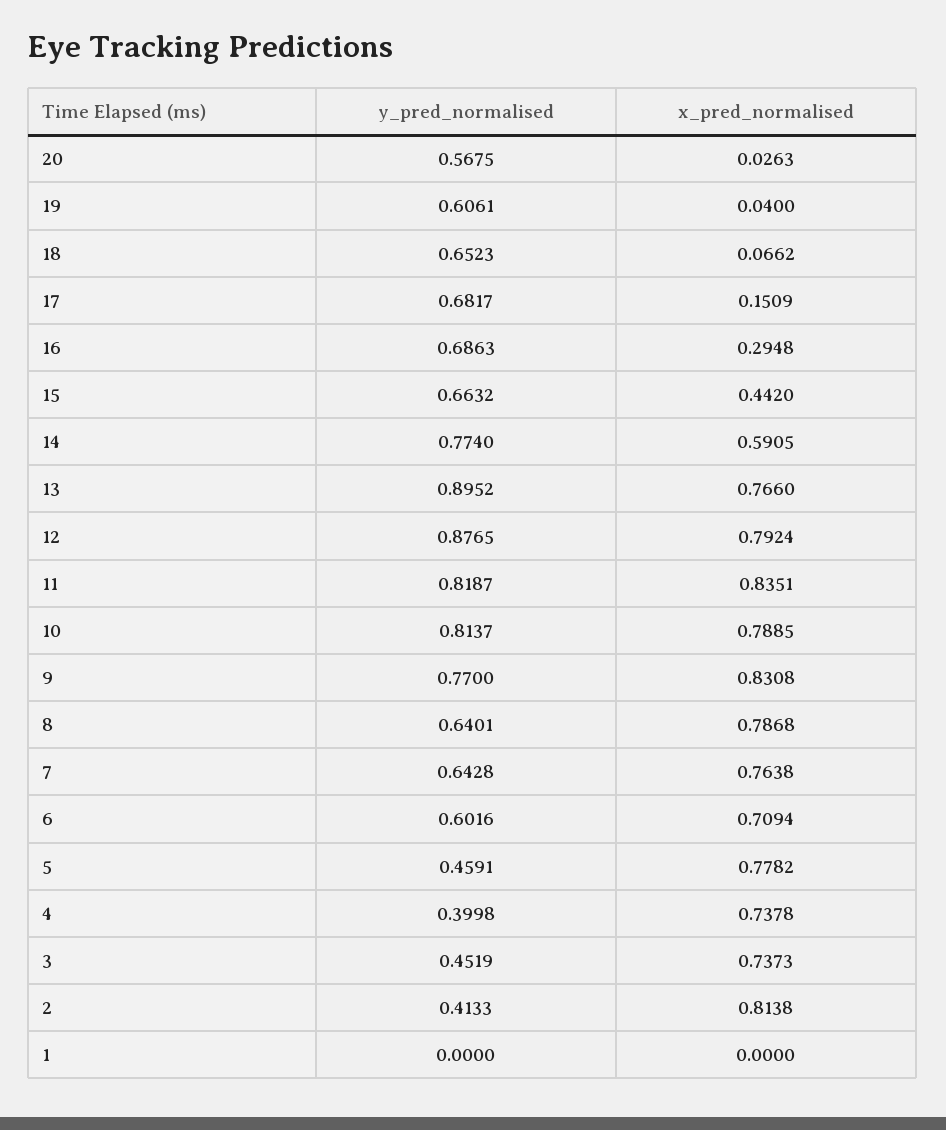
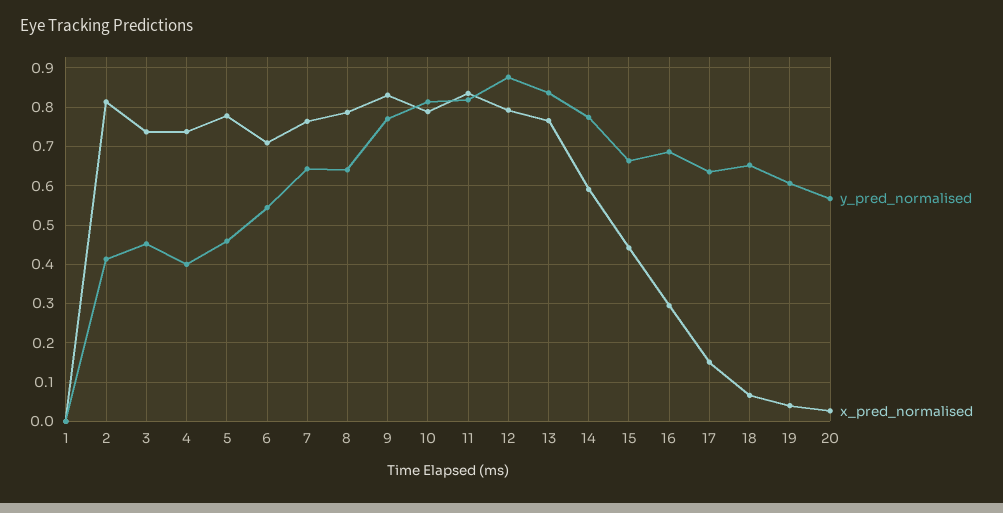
y_pred_normalised, 17: 0.6817 -> 0.64
y_pred_normalised, 13: 0.8952 -> 0.84
y_pred_normalised, 6: 0.6016 -> 0.54

